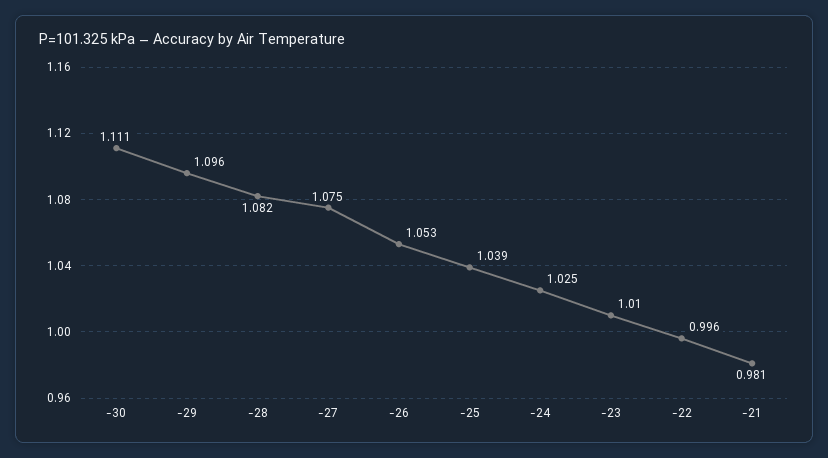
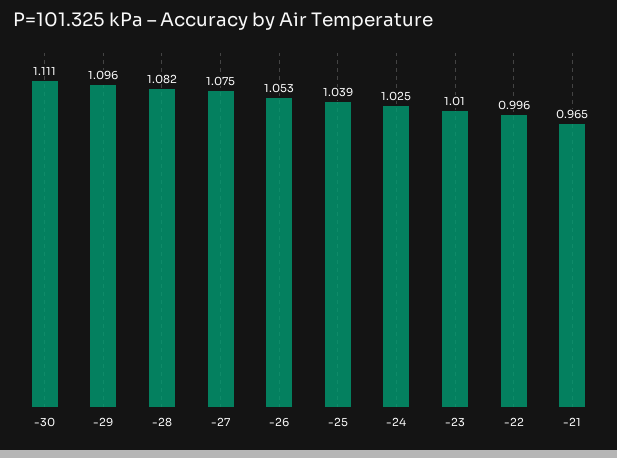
-21: 0.981 -> 0.965

